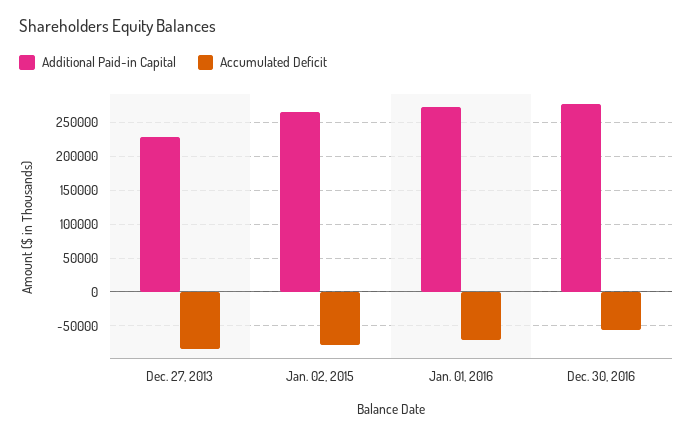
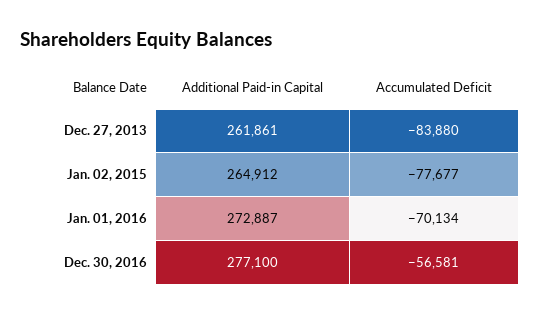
Additional Paid-in Capital, Dec. 27, 2013: 230000 -> 261861

